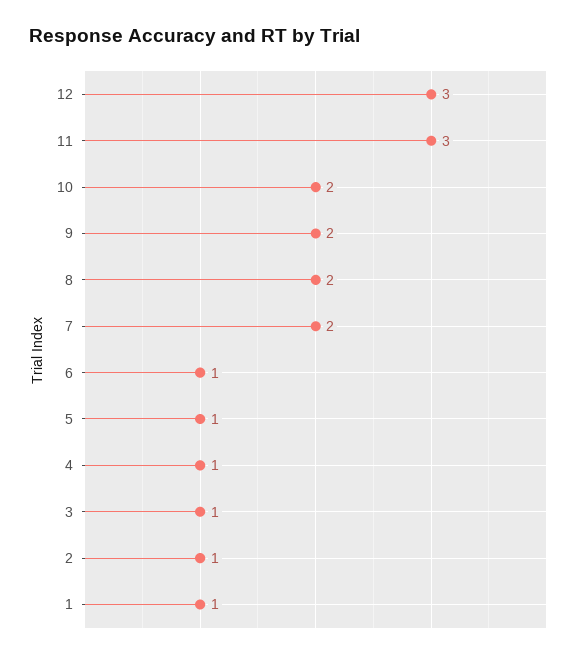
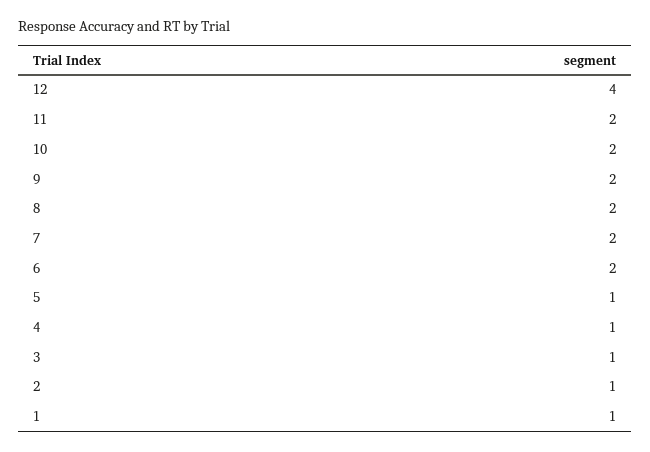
12: 3 -> 4
11: 3 -> 2
6: 1 -> 2

